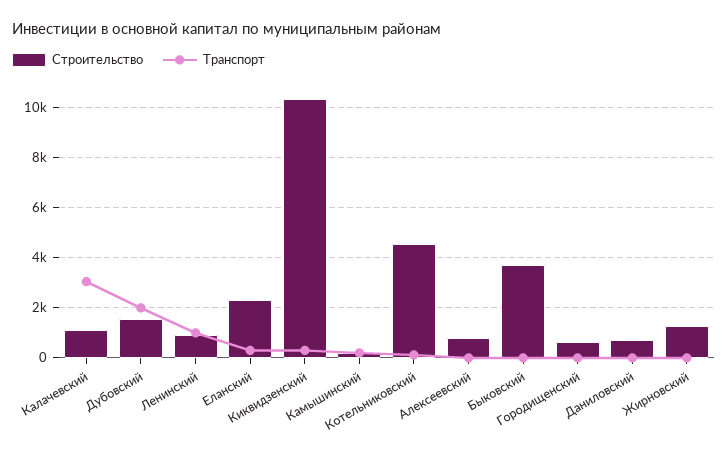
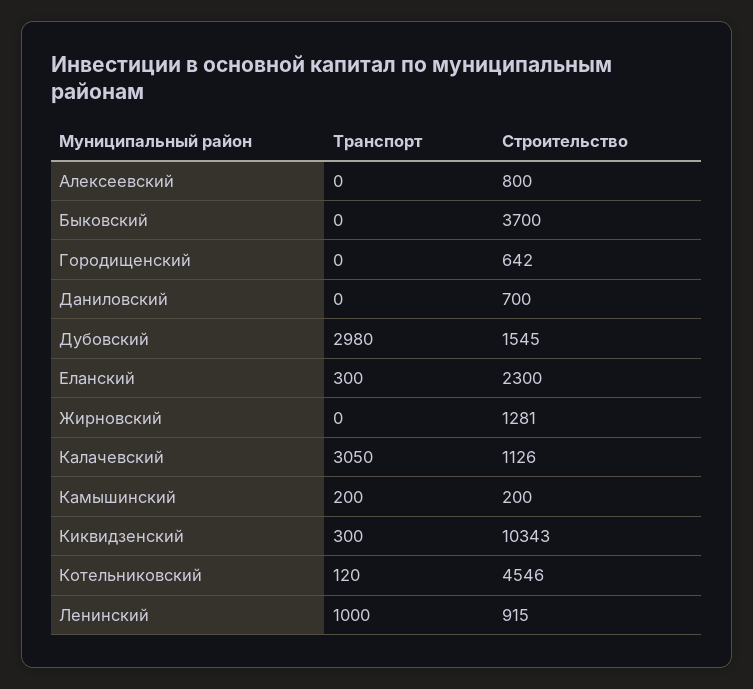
Транспорт, Дубовский: 2000 -> 2980

